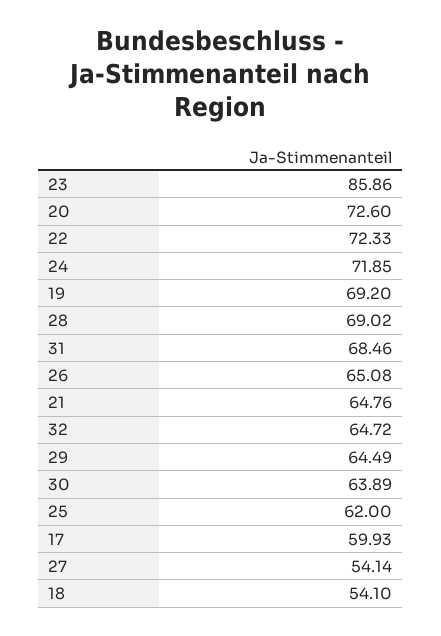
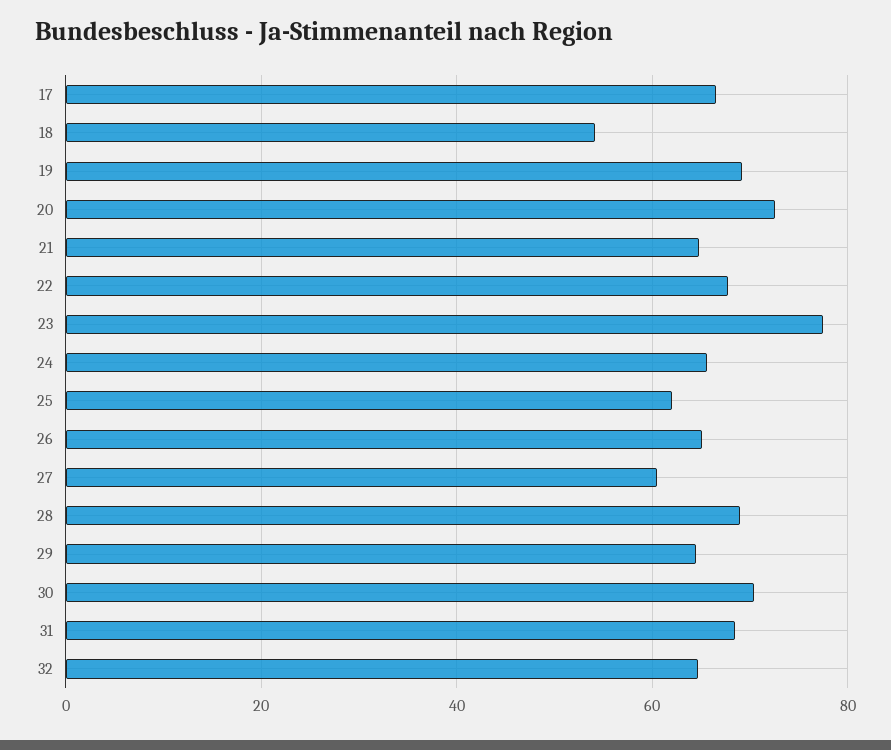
23: 85.86 -> 78
22: 72.33 -> 68
24: 71.85 -> 66
30: 63.89 -> 70
17: 59.93 -> 66
27: 54.14 -> 60

